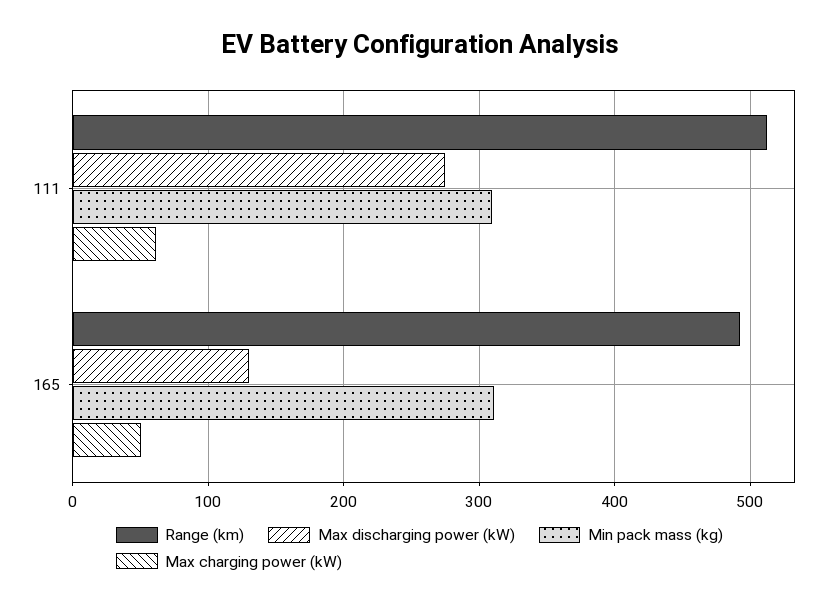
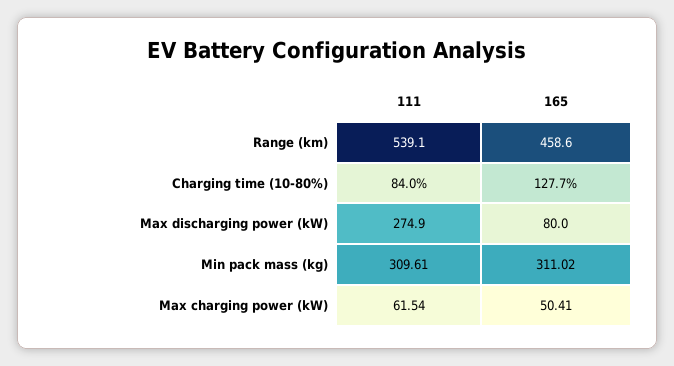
Range (km), 111: 510 -> 539.1
Range (km), 165: 490 -> 458.6
Max discharging power (kW), 165: 130 -> 80
Charging time (10-80%), 111: none -> 84
Charging time (10-80%), 165: none -> 127.7

